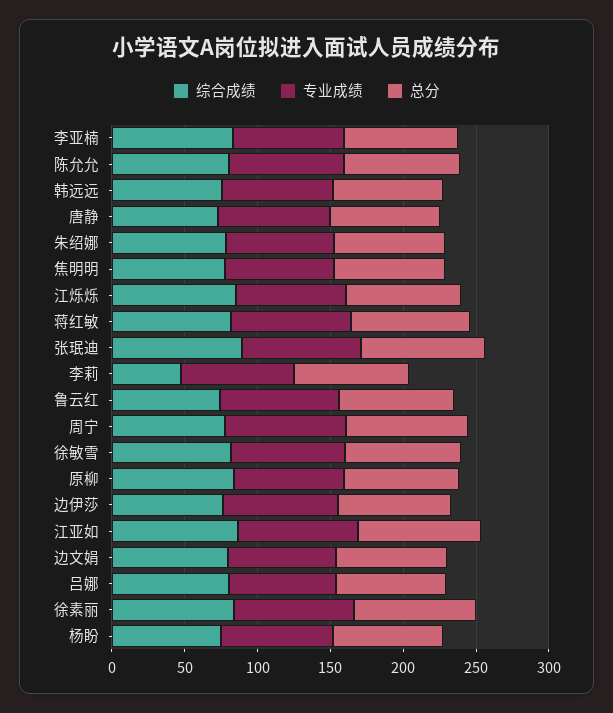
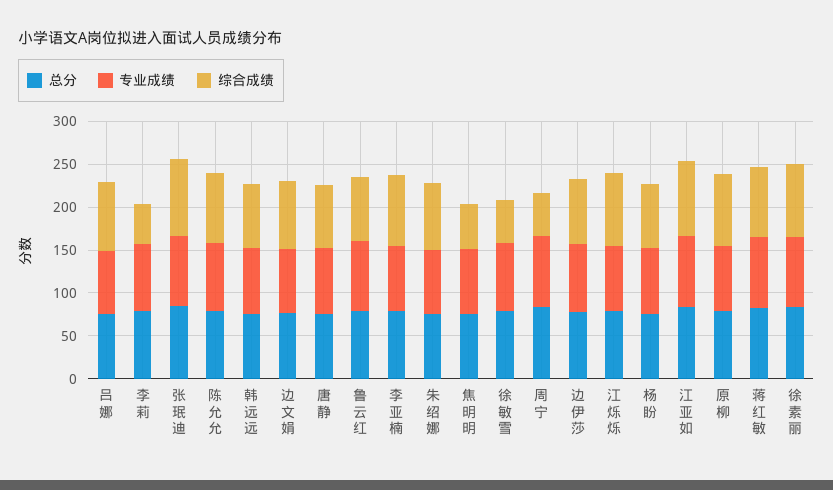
综合成绩, 焦明明: 80 -> 50
综合成绩, 周宁: 80 -> 50
综合成绩, 徐敏雪: 80 -> 50

